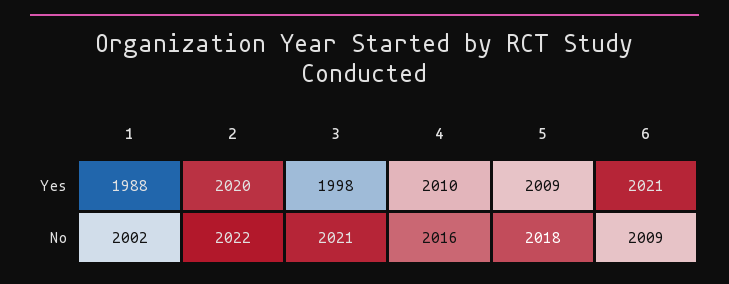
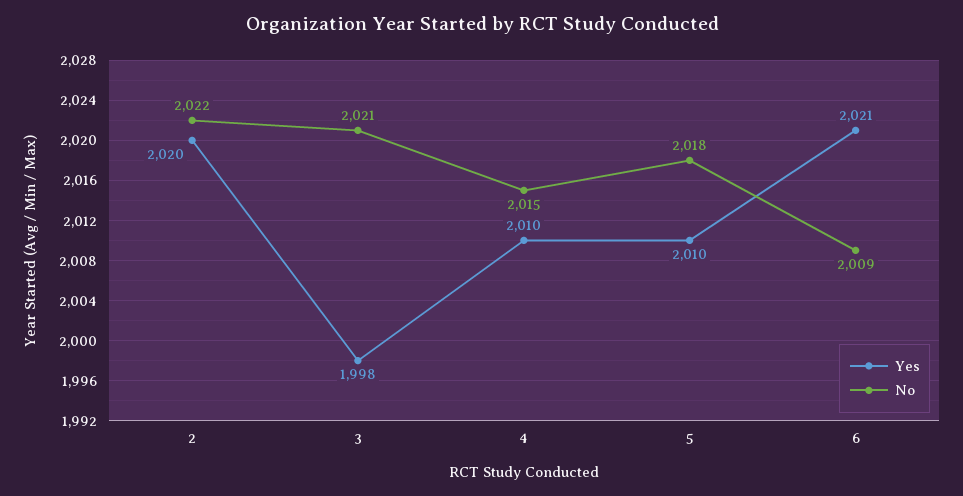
Yes, 1: 1988 -> none
Yes, 5: 2009 -> 2010
No, 1: 2002 -> none
No, 4: 2016 -> 2015

